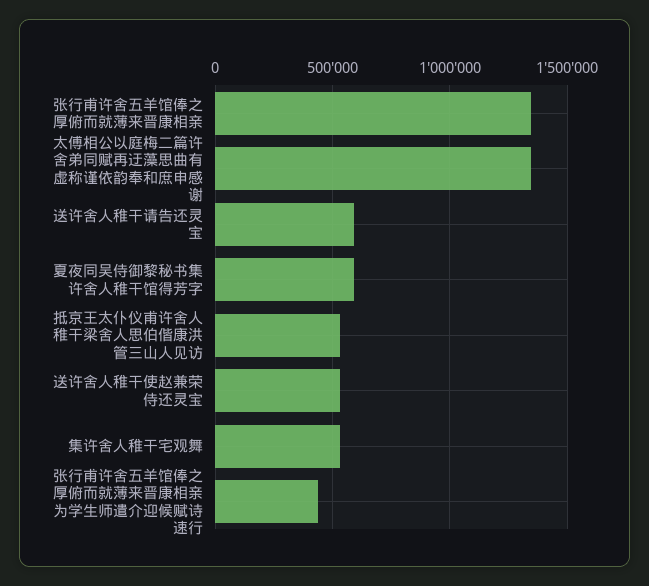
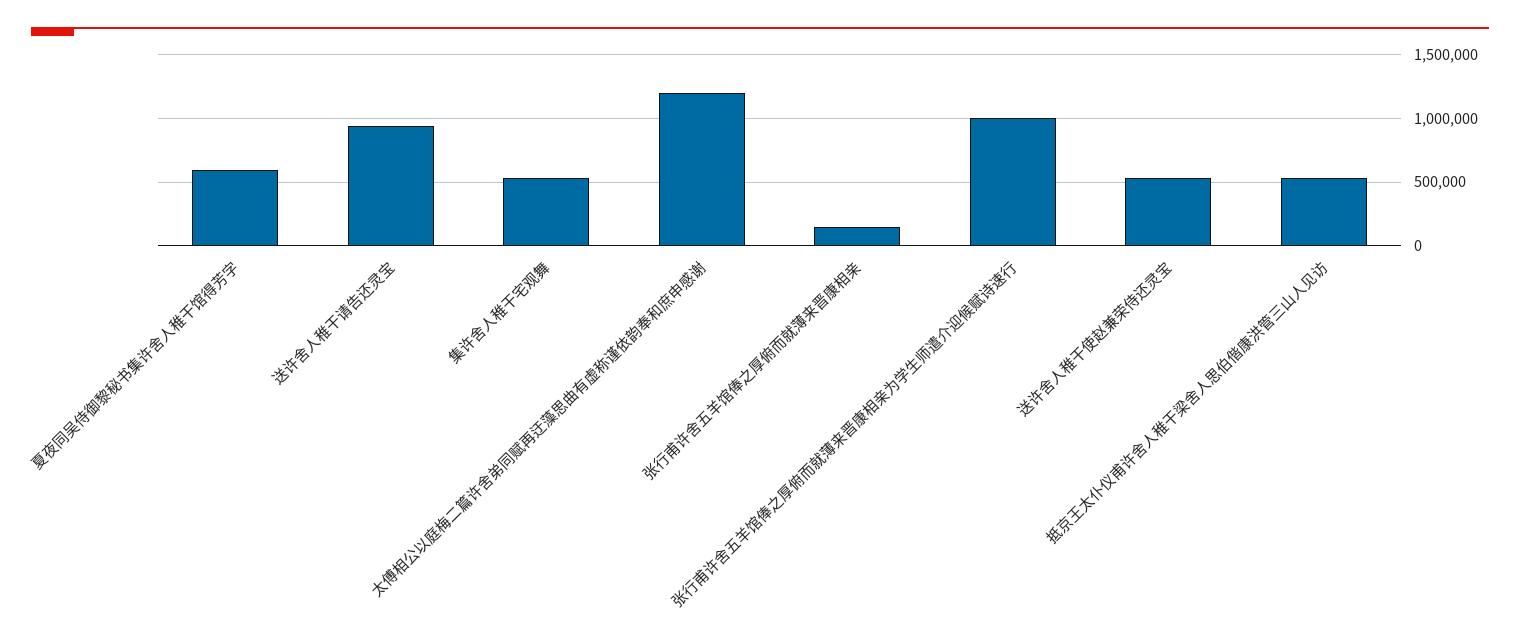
张行甫许舍五羊馆俸之厚俯而就薄来晋康相亲: 1350000 -> 150000
太傅相公以庭梅二篇许舍弟同赋再迂藻思曲有虚称谨依韵奉和庶申感谢: 1350000 -> 1200000
送许舍人稚干请告还灵宝: 600000 -> 950000
张行甫许舍五羊馆俸之厚俯而就薄来晋康相亲为学生师遣介迎候赋诗速行: 450000 -> 1000000

